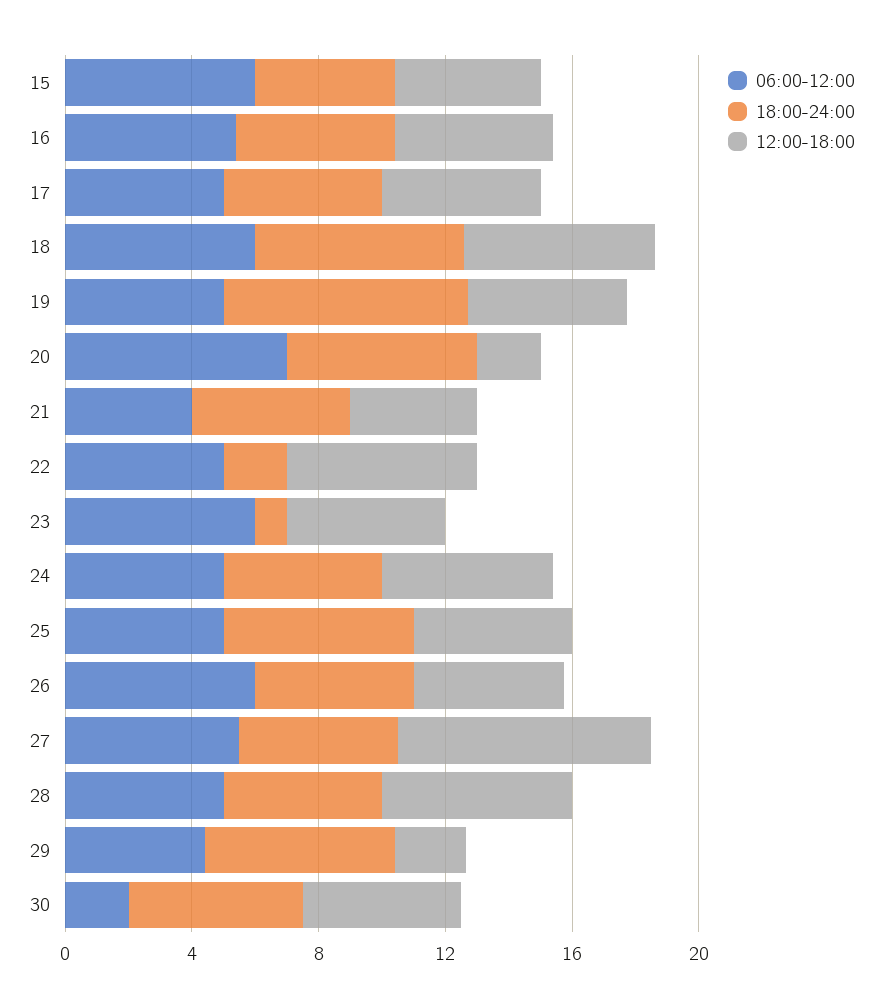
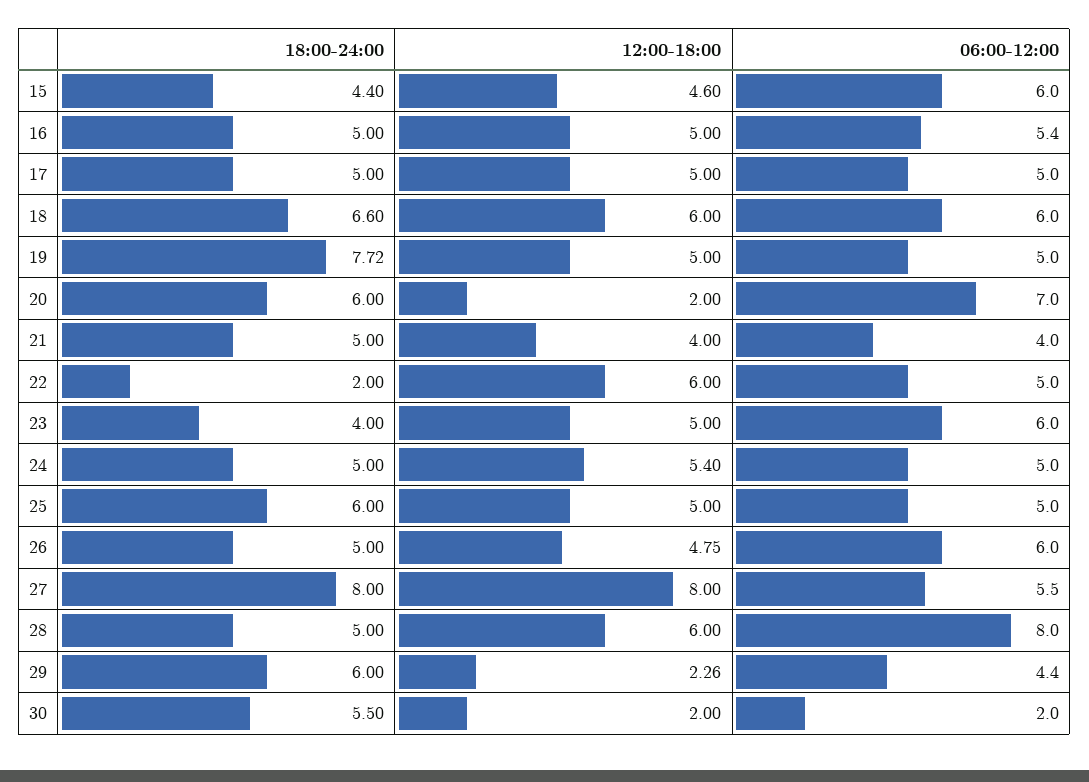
18:00-24:00, 23: 1 -> 4
18:00-24:00, 27: 5 -> 8
06:00-12:00, 28: 5 -> 8
12:00-18:00, 30: 5 -> 2

